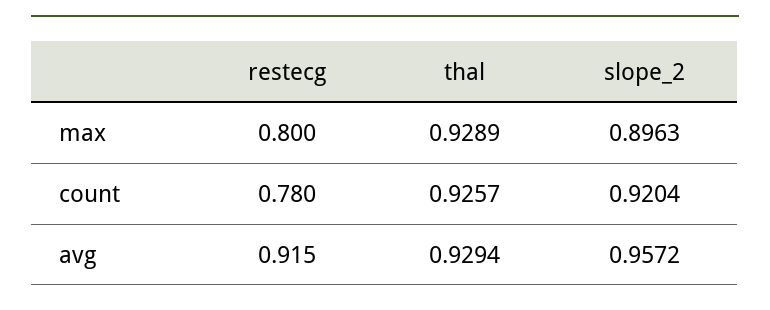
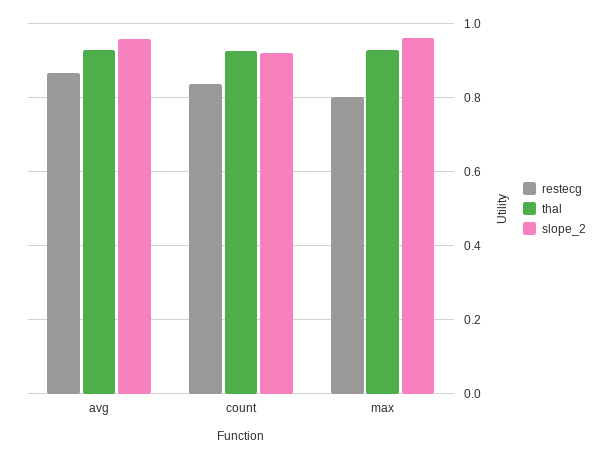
slope_2, max: 0.8963 -> 0.96
restecg, count: 0.78 -> 0.84
restecg, avg: 0.915 -> 0.86

